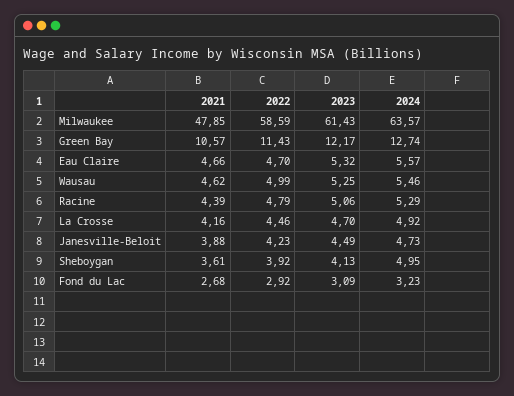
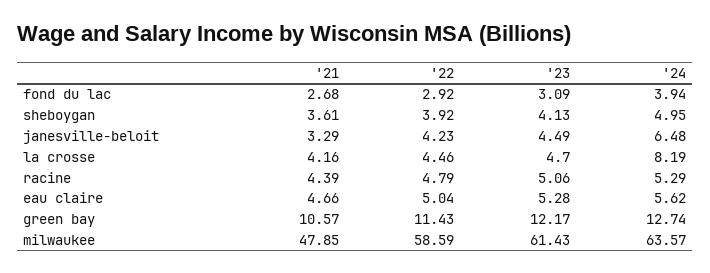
2022, Eau Claire: 4.7 -> 5.04
2023, Eau Claire: 5.32 -> 5.28
2024, Eau Claire: 5.57 -> 5.62
2021, Wausau: 4.62 -> none
2022, Wausau: 4.99 -> none
2023, Wausau: 5.25 -> none
2024, Wausau: 5.46 -> none
2024, La Crosse: 4.92 -> 8.19
2021, Janesville-Beloit: 3.88 -> 3.29
2024, Janesville-Beloit: 4.73 -> 6.48
2024, Fond du Lac: 3.23 -> 3.94

